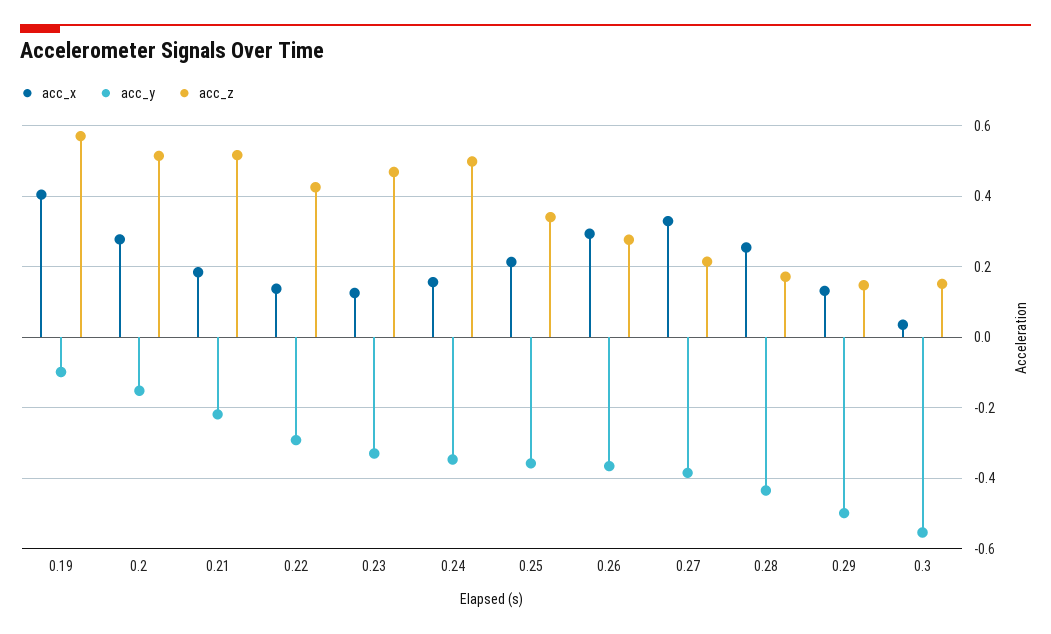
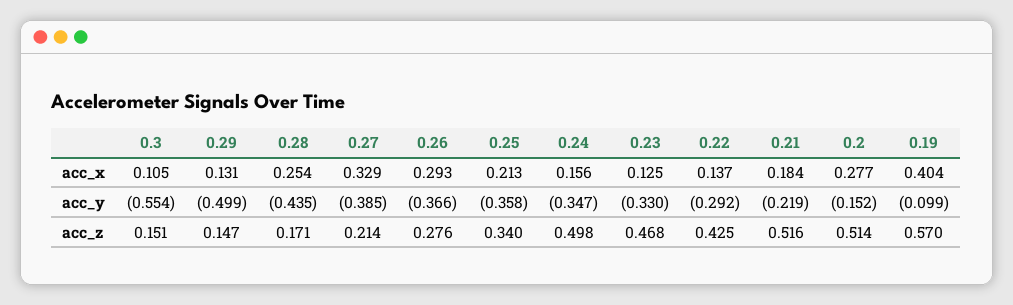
acc_x, 0.3: 0.04 -> 0.105

